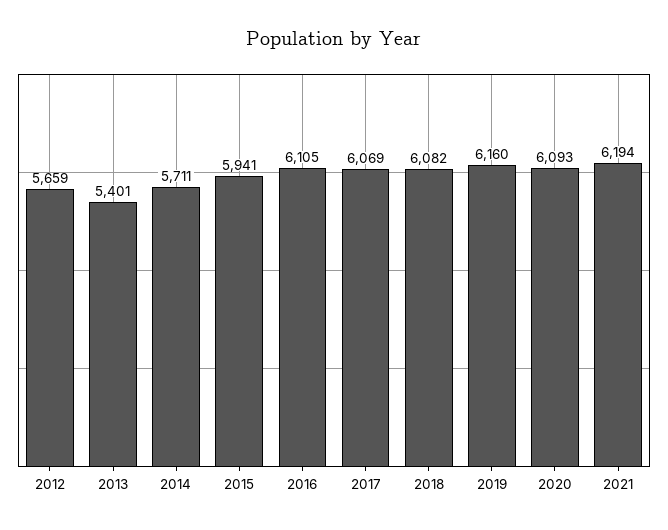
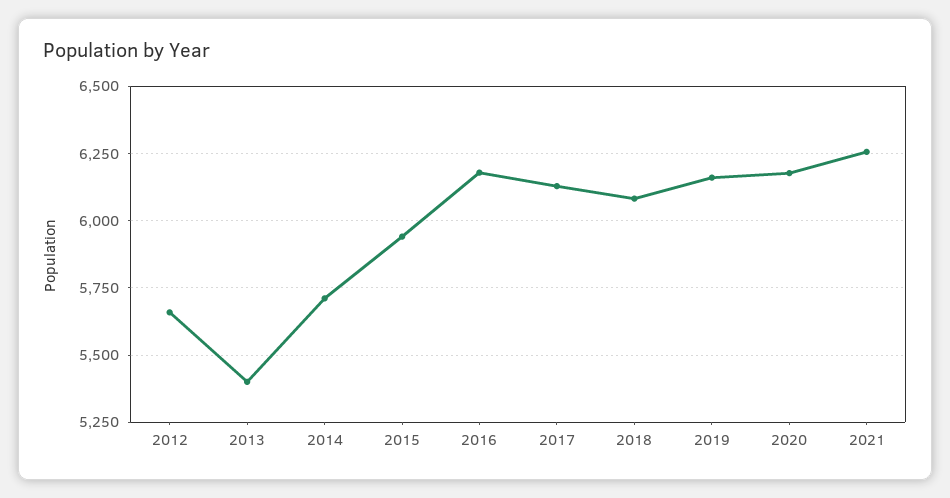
2016: 6105 -> 6175
2017: 6069 -> 6125
2020: 6093 -> 6175
2021: 6194 -> 6250

